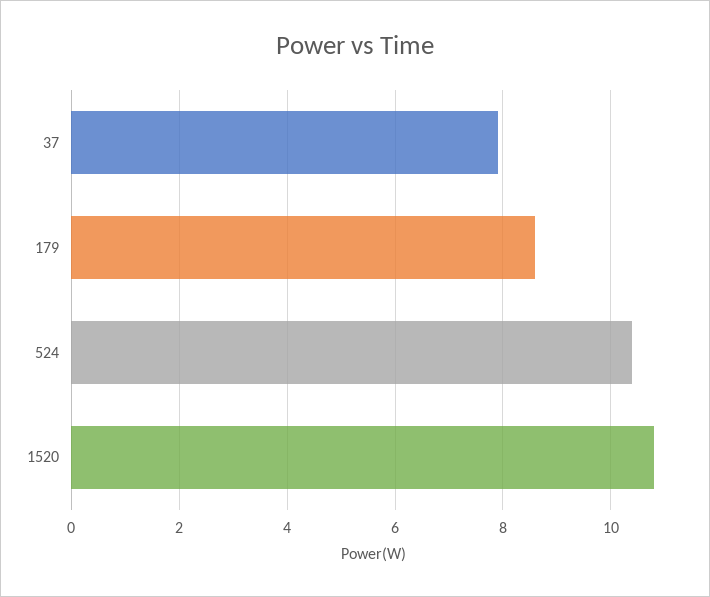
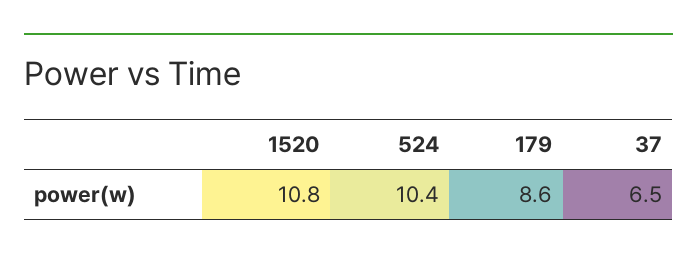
37: 8 -> 6.5

